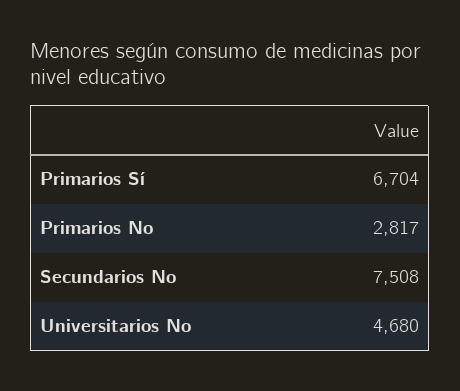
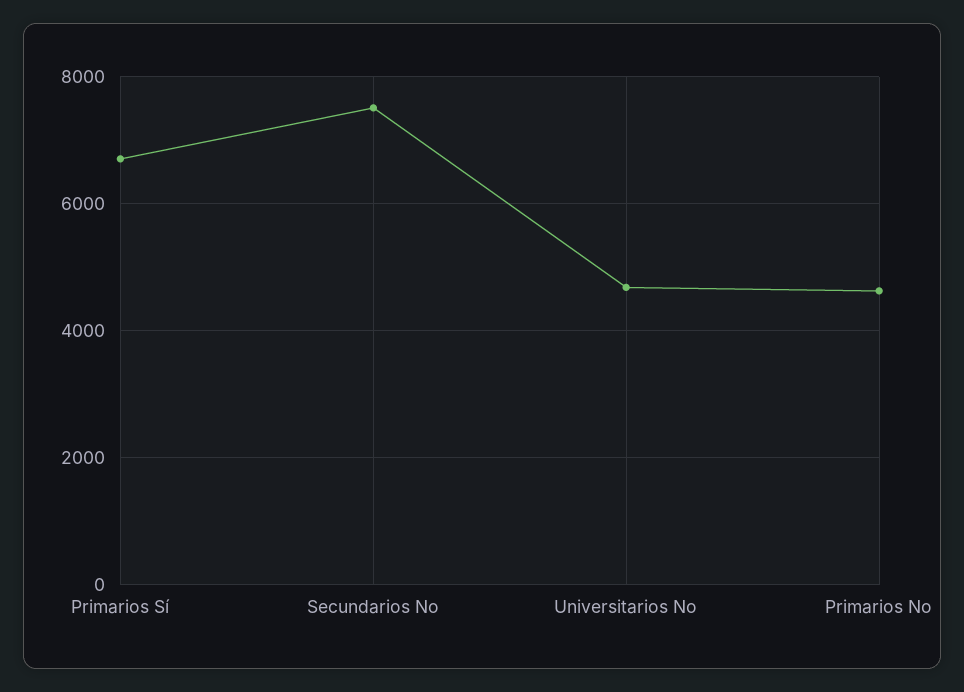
Primarios No: 2817 -> 4600

